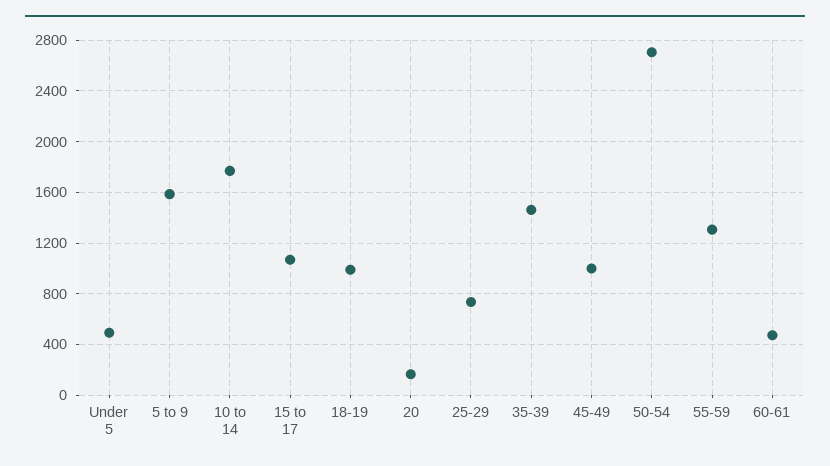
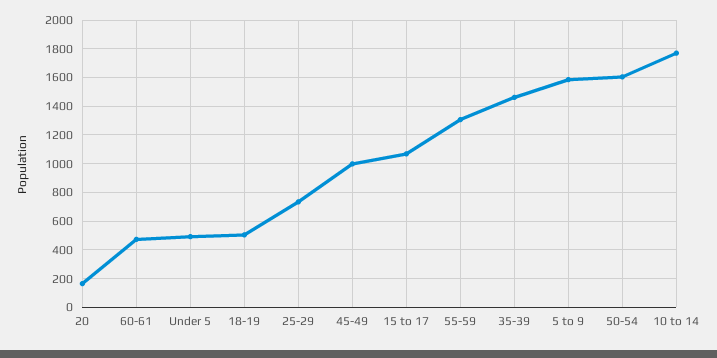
18-19: 1000 -> 500
50-54: 2700 -> 1600

